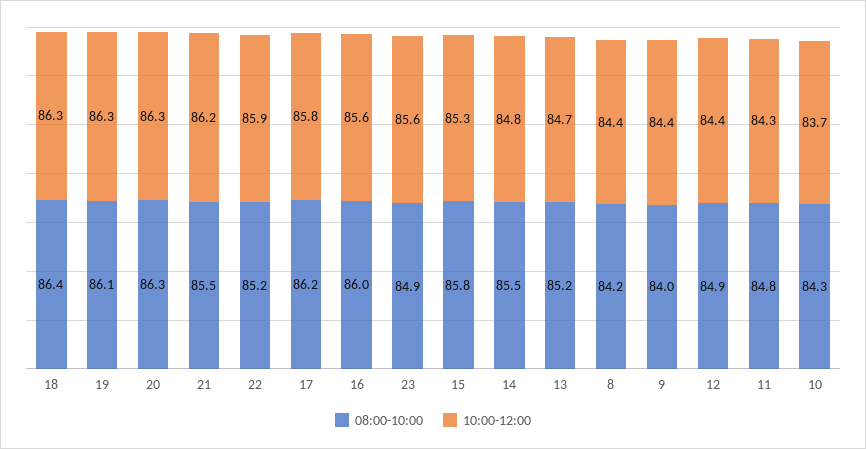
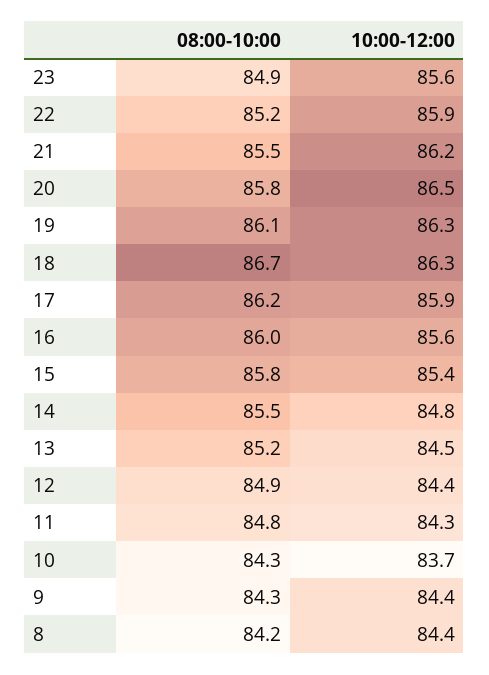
08:00-10:00, 18: 86.4 -> 86.7
08:00-10:00, 20: 86.3 -> 85.8
10:00-12:00, 20: 86.3 -> 86.5
10:00-12:00, 17: 85.8 -> 85.9
10:00-12:00, 15: 85.3 -> 85.4
10:00-12:00, 13: 84.7 -> 84.5
08:00-10:00, 9: 84 -> 84.3

